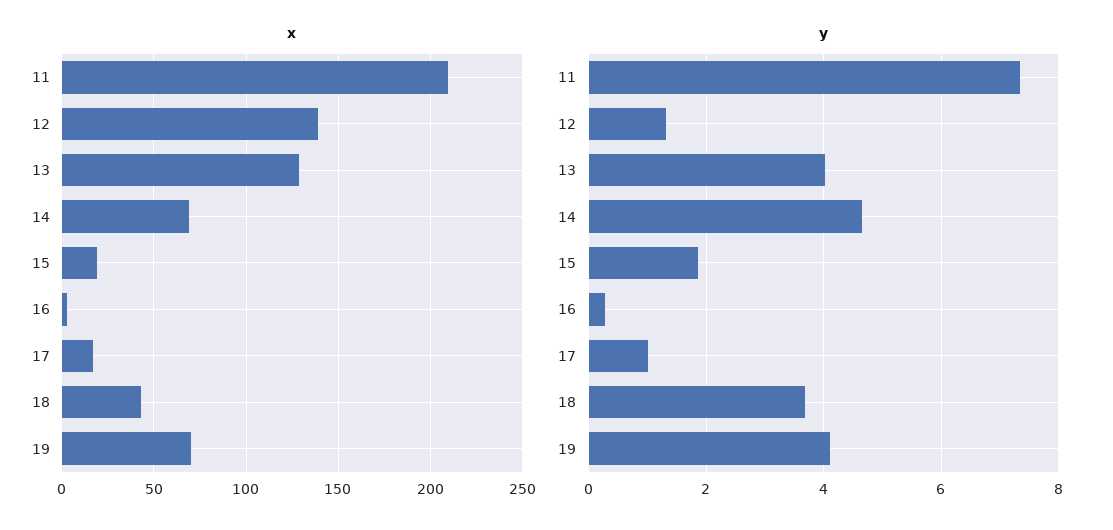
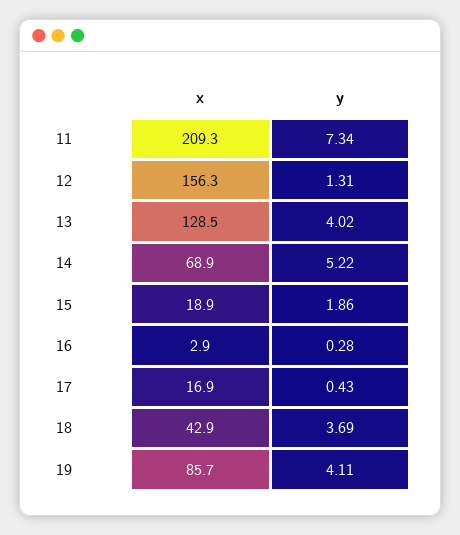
x, 12: 140 -> 156.3
x, 19: 70 -> 85.7
y, 14: 4.6 -> 5.22
y, 17: 1 -> 0.43

